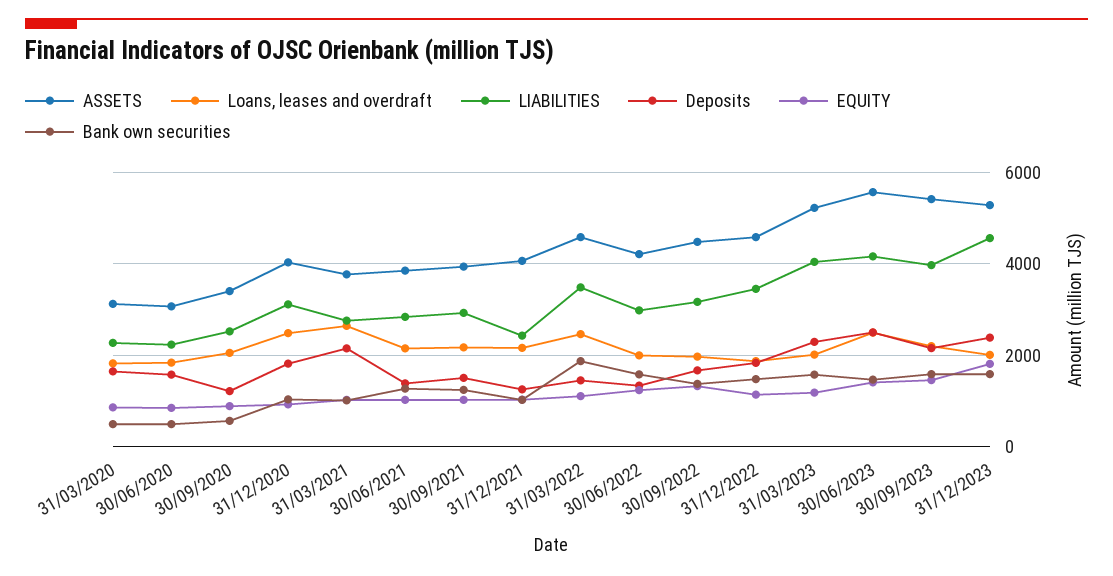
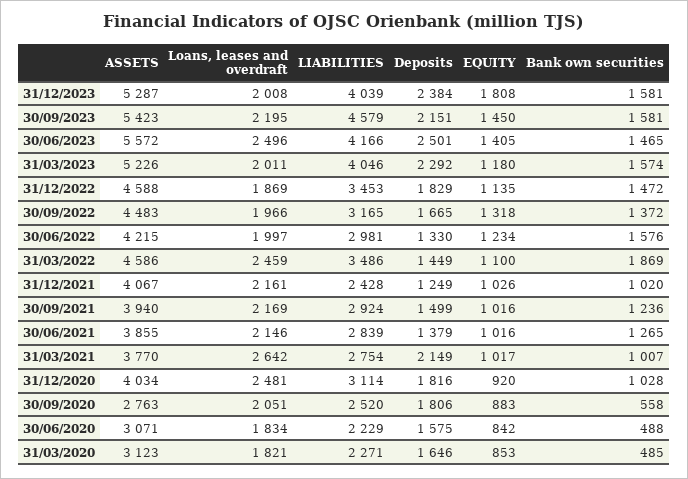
ASSETS, 30/09/2020: 3400 -> 2763
Deposits, 30/09/2020: 1200 -> 1806
LIABILITIES, 30/09/2023: 4000 -> 4579
LIABILITIES, 31/12/2023: 4600 -> 4039

